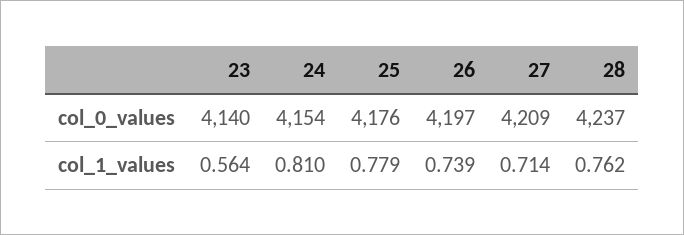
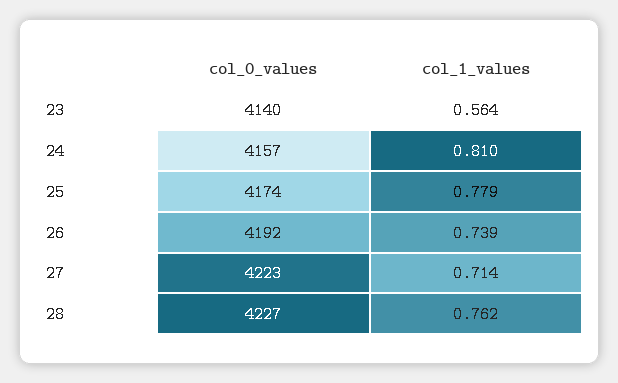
24, col_0_values: 4154 -> 4157
25, col_0_values: 4176 -> 4174
26, col_0_values: 4197 -> 4192
27, col_0_values: 4209 -> 4223
28, col_0_values: 4237 -> 4227

